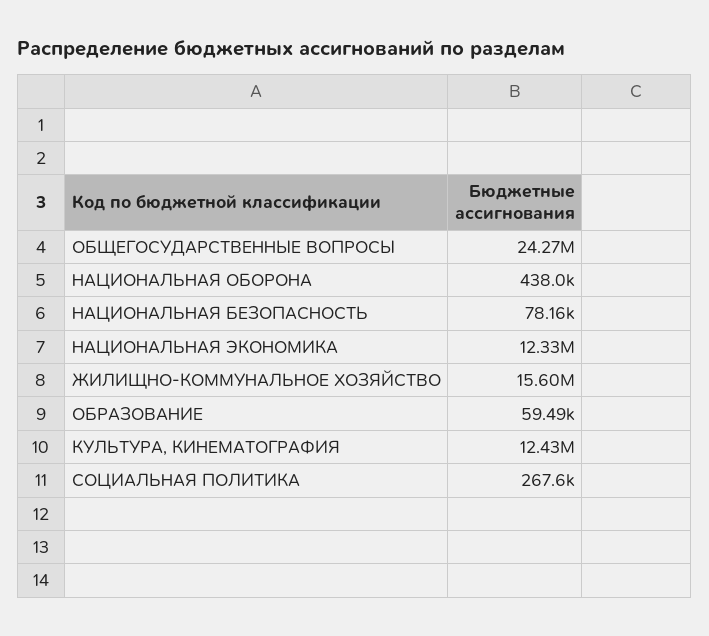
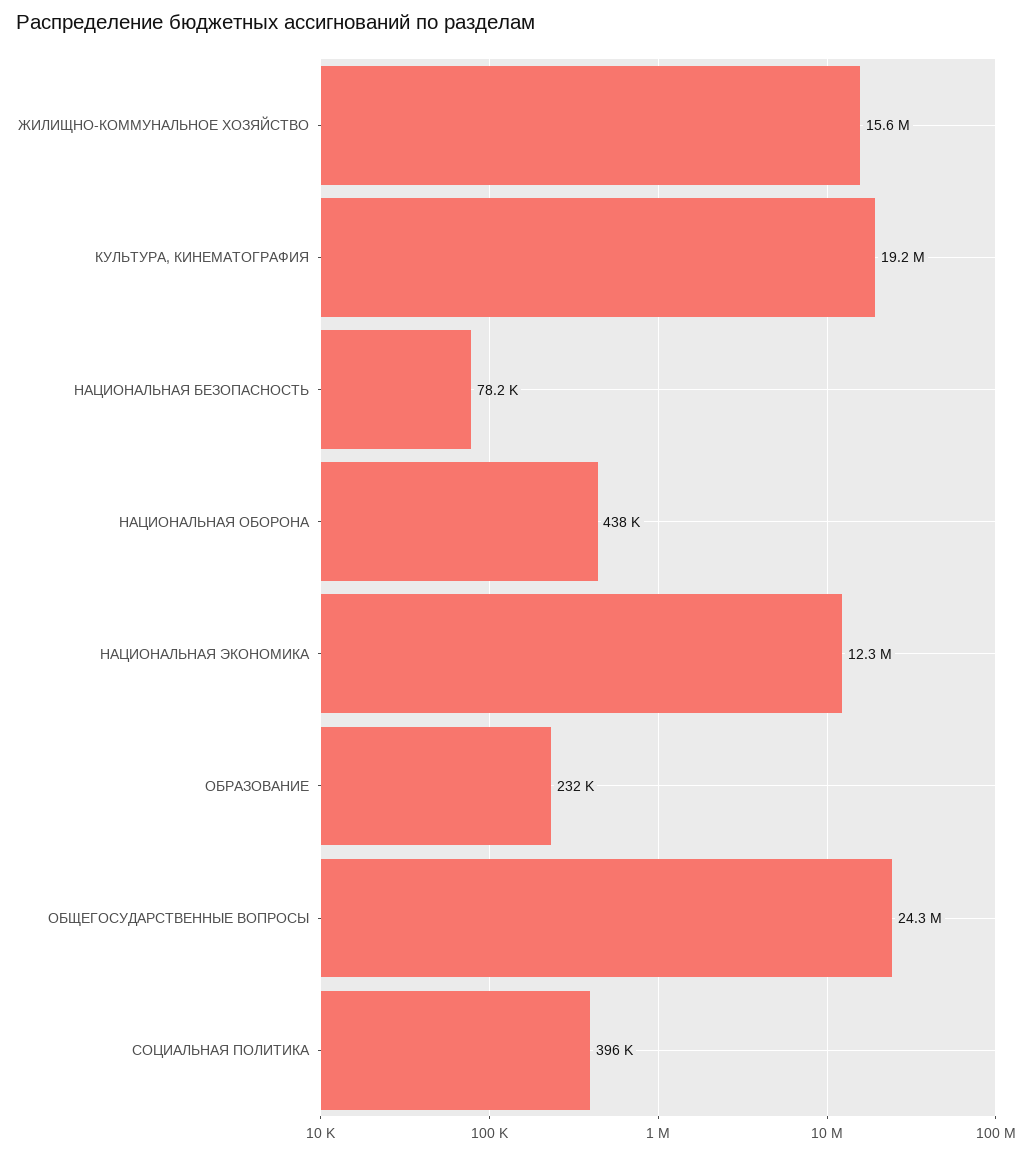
ОБРАЗОВАНИЕ: 59490 -> 232000
КУЛЬТУРА, КИНЕМАТОГРАФИЯ: 12430000 -> 19200000
СОЦИАЛЬНАЯ ПОЛИТИКА: 267600 -> 396000

